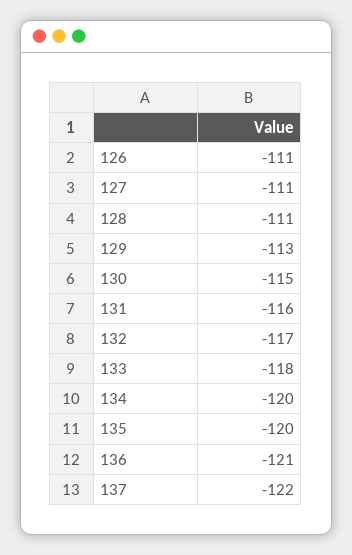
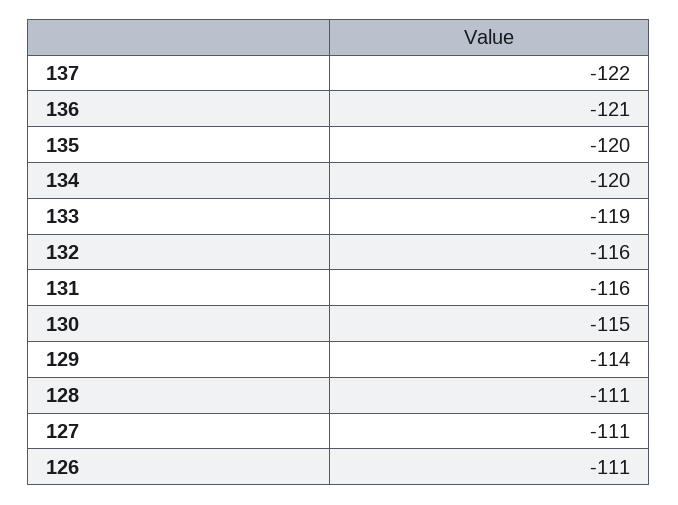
129: -113 -> -114
132: -117 -> -116
133: -118 -> -119

